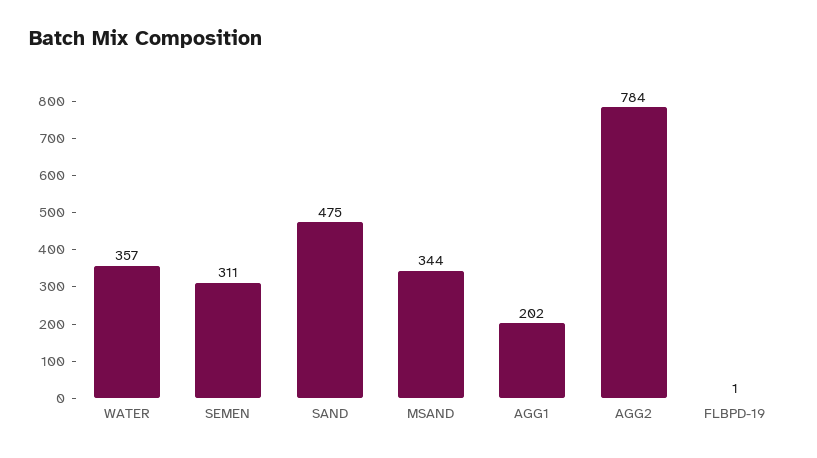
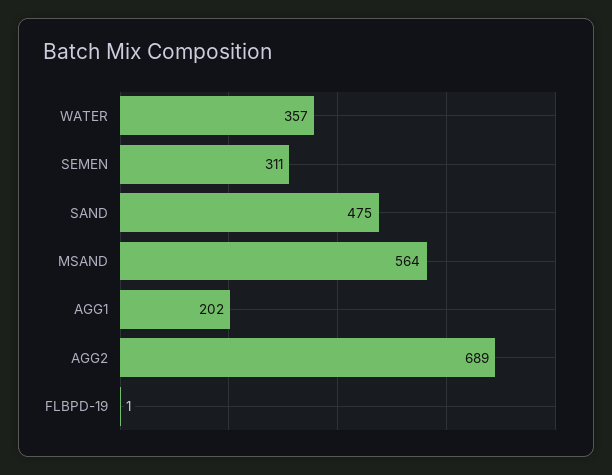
MSAND: 344 -> 564
AGG2: 784 -> 689

